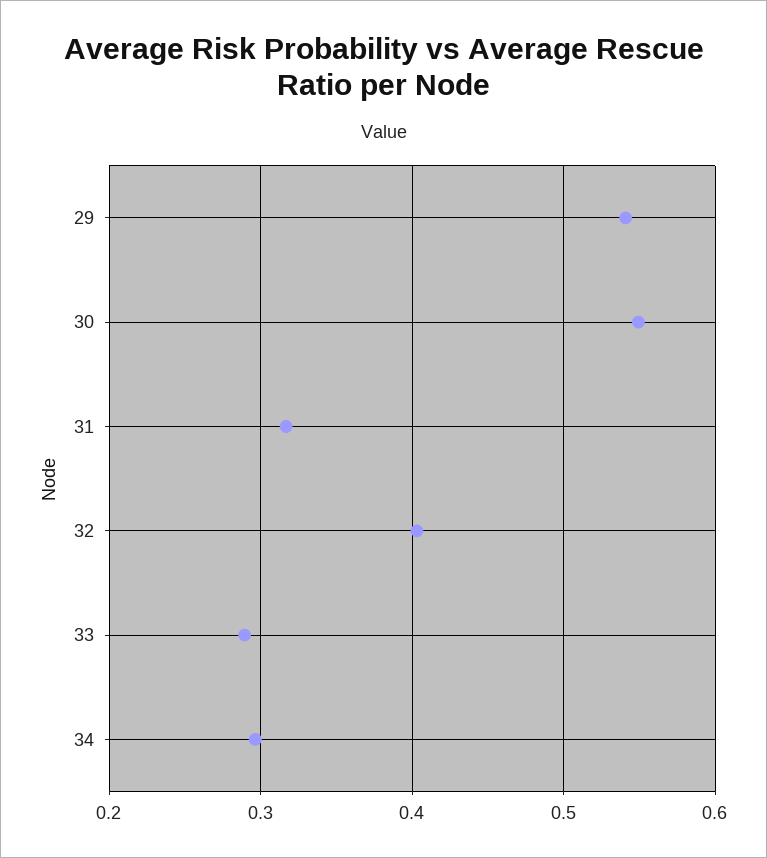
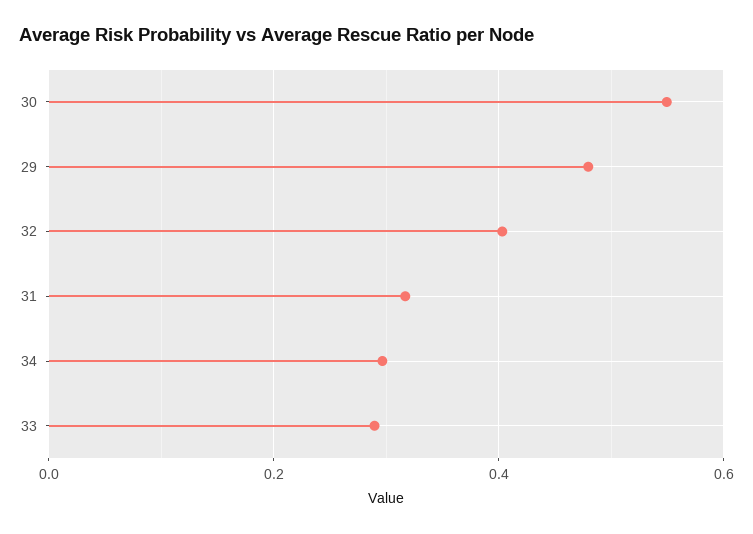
29: 0.54 -> 0.48

